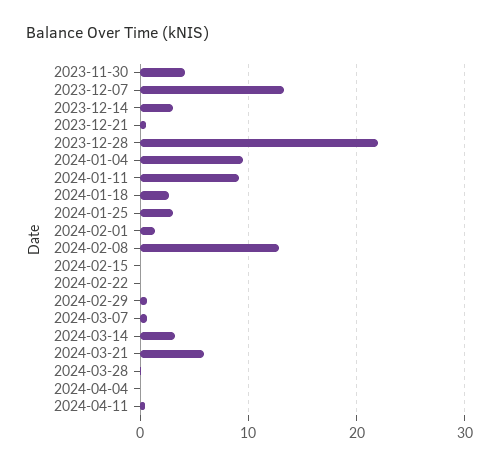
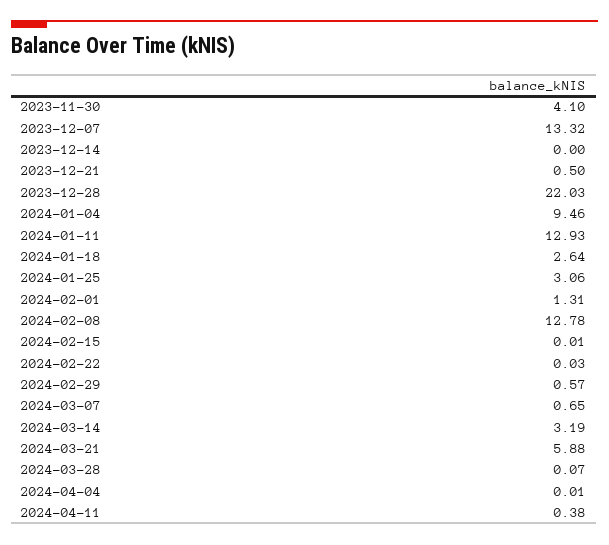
2023-12-14: 3 -> 0
2024-01-11: 9 -> 12.93

